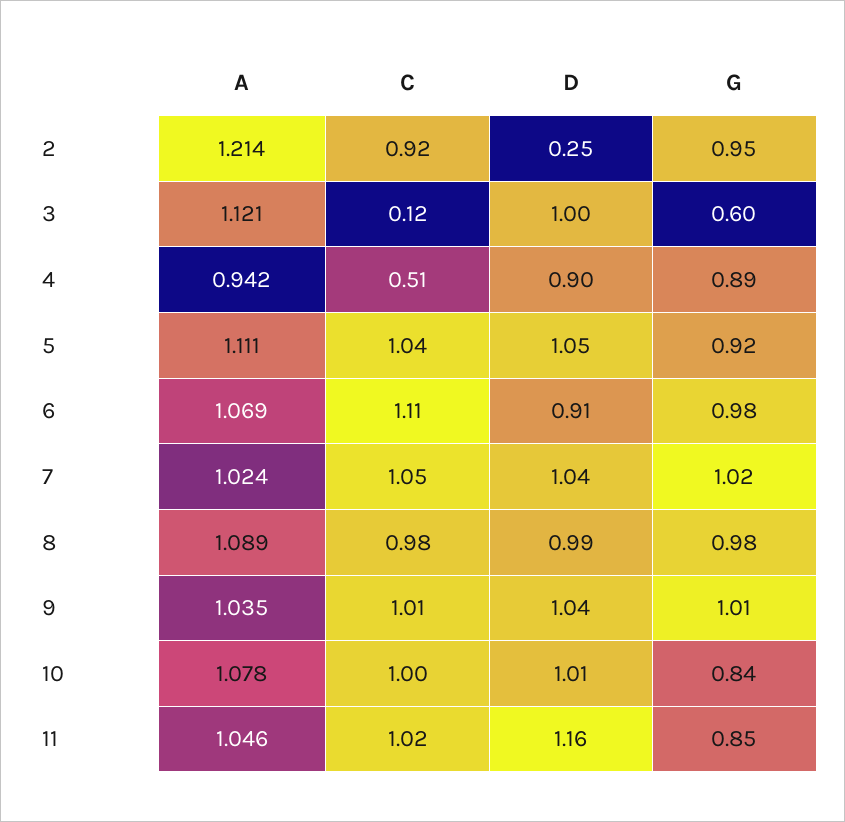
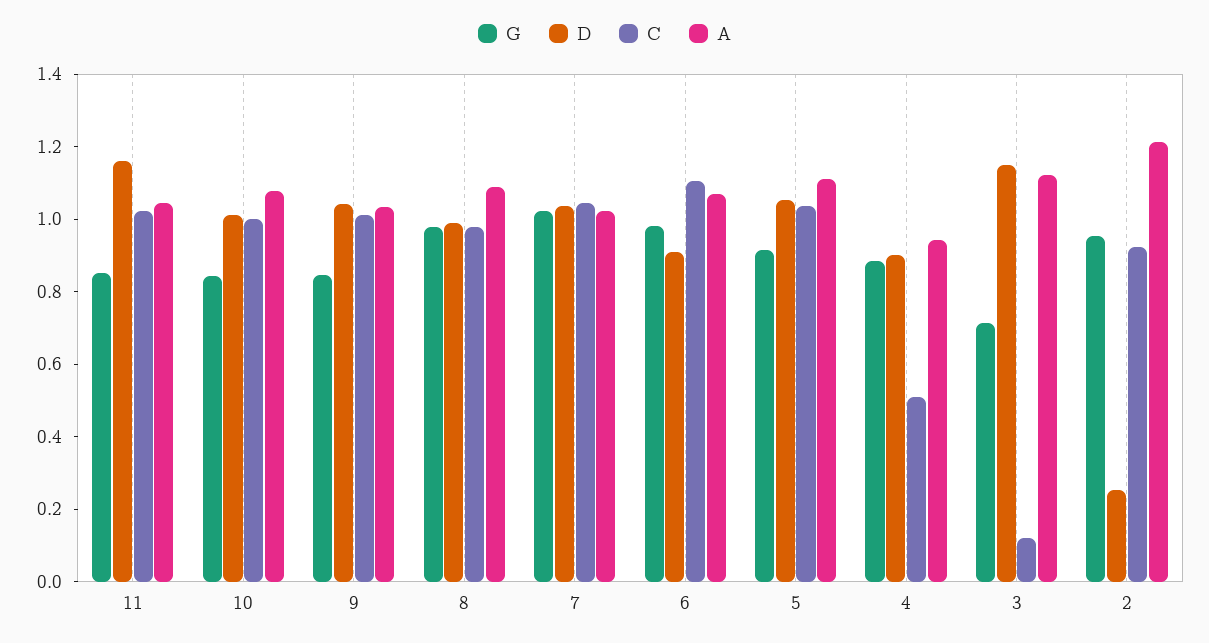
D, 3: 1 -> 1.15
G, 3: 0.6 -> 0.7
G, 9: 1.01 -> 0.85

